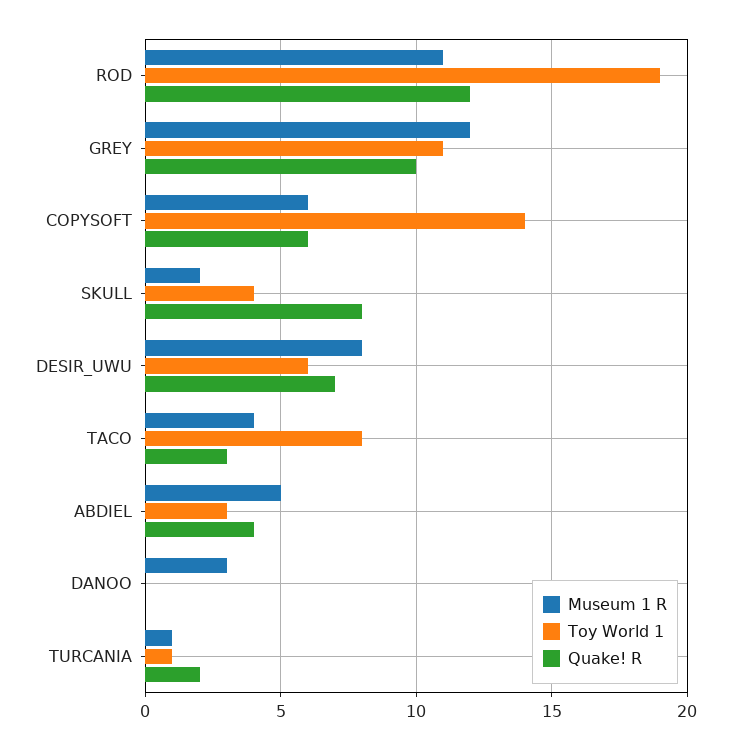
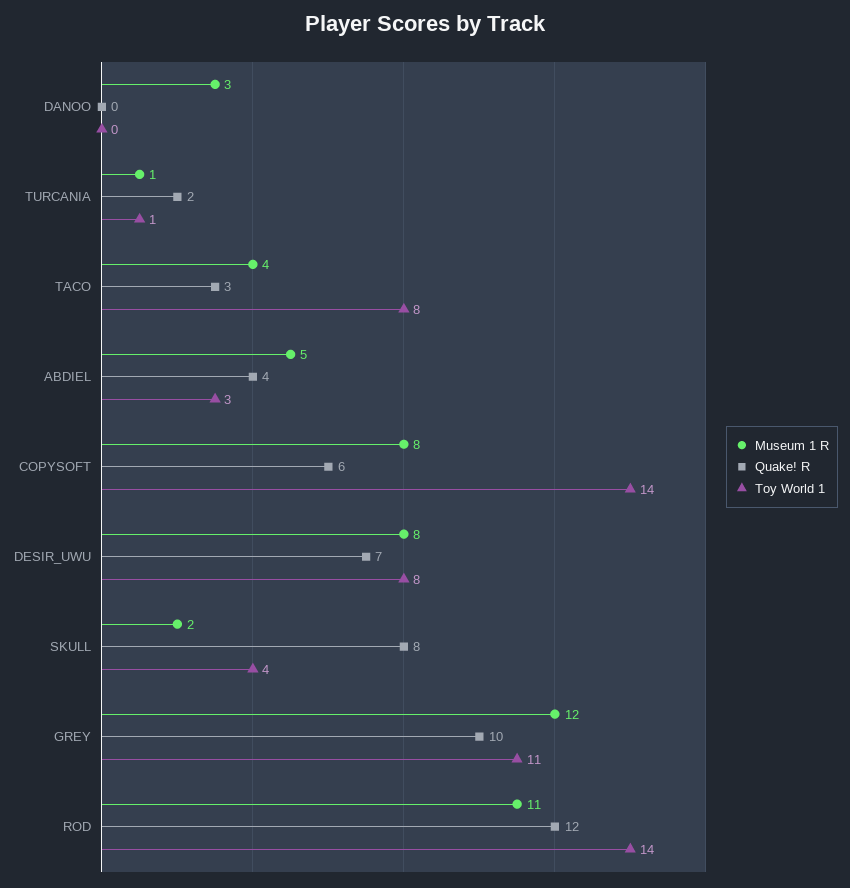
Toy World 1, ROD: 19 -> 14
Museum 1 R, COPYSOFT: 6 -> 8
Toy World 1, DESIR_UWU: 6 -> 8

